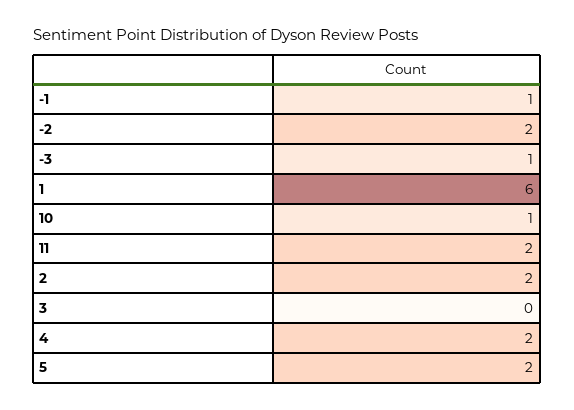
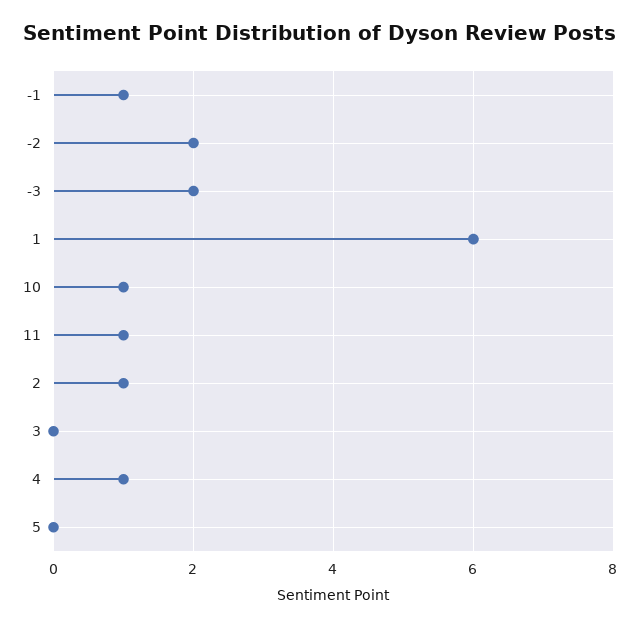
-3: 1 -> 2
11: 2 -> 1
2: 2 -> 1
4: 2 -> 1
5: 2 -> 0

